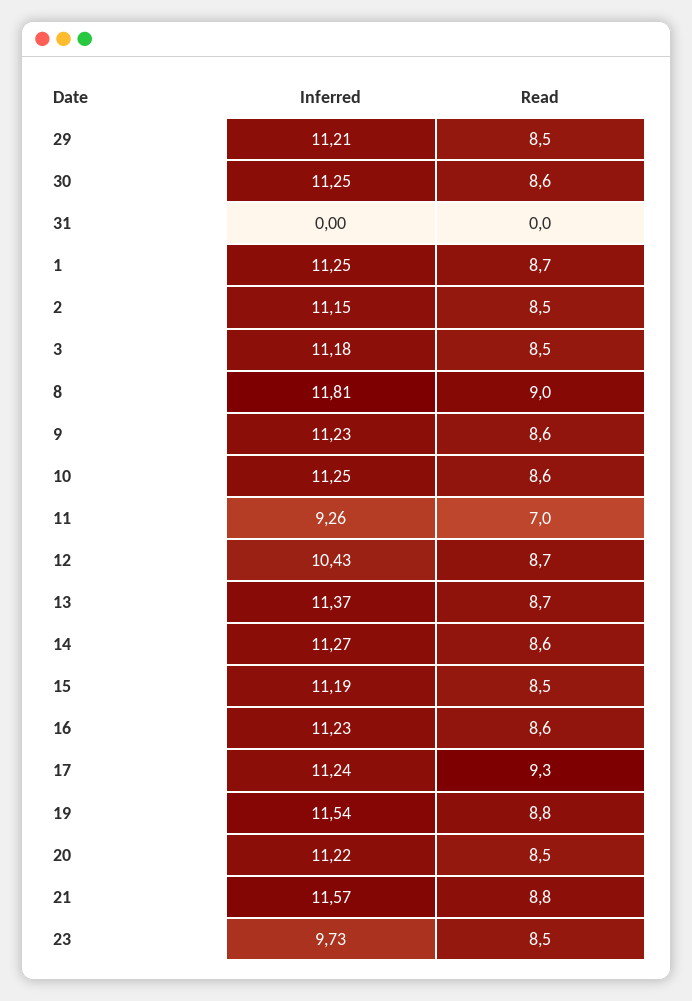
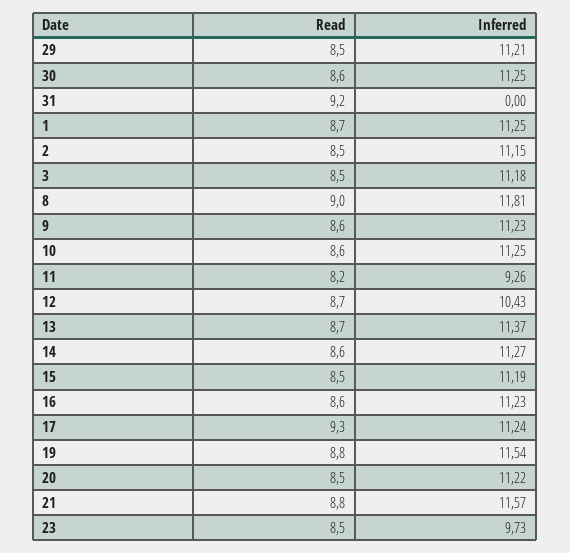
Read, 31: 0 -> 9.2
Read, 11: 7 -> 8.2

